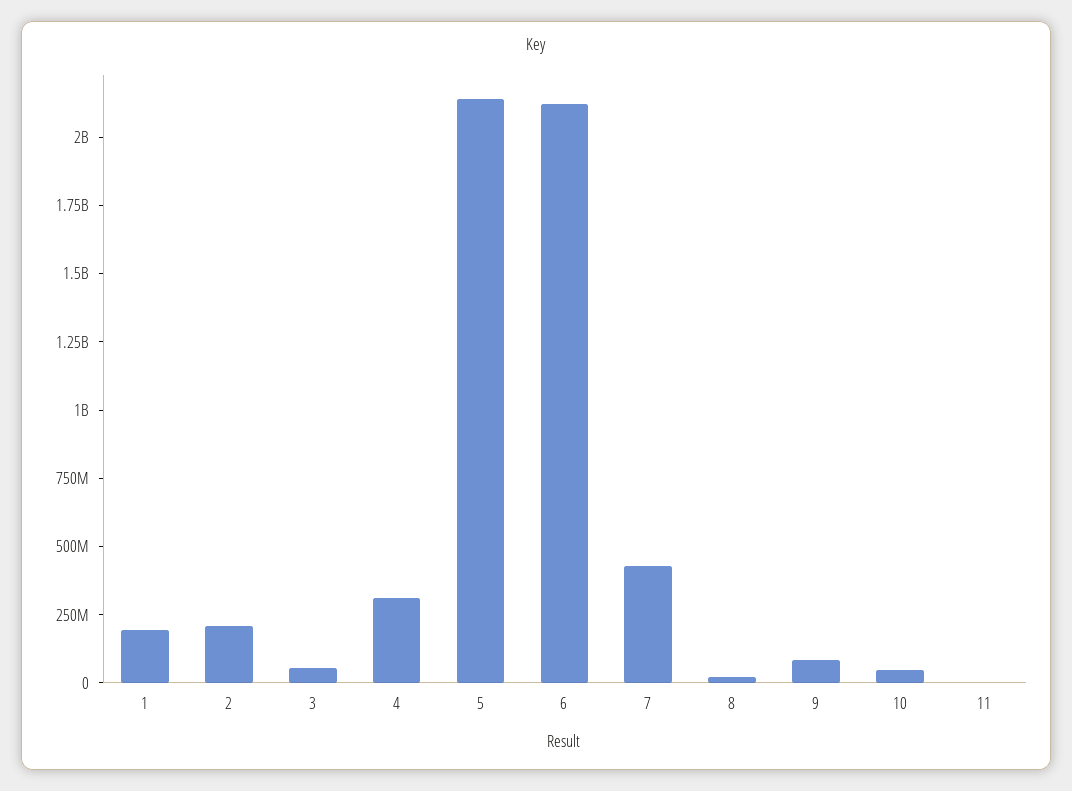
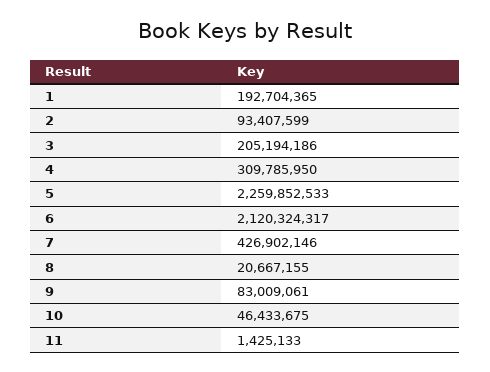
2: 200000000 -> 93407599
3: 50000000 -> 205194186
5: 2150000000 -> 2259852533

